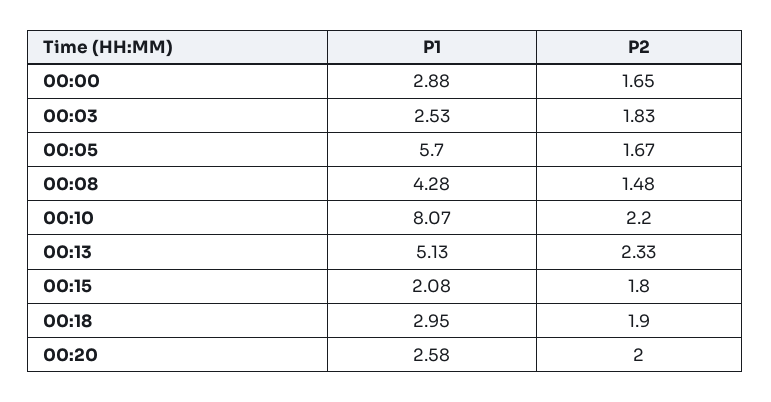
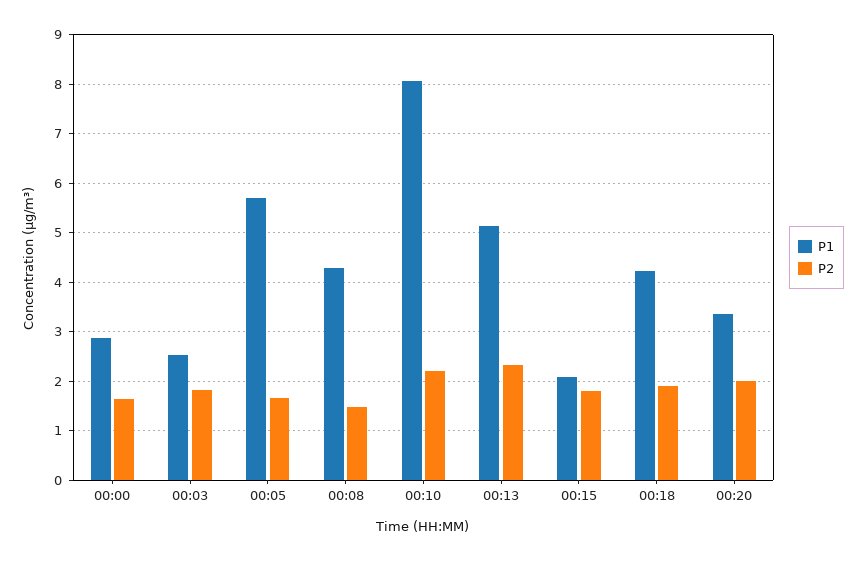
P1, 00:18: 2.95 -> 4.2
P1, 00:20: 2.58 -> 3.4

